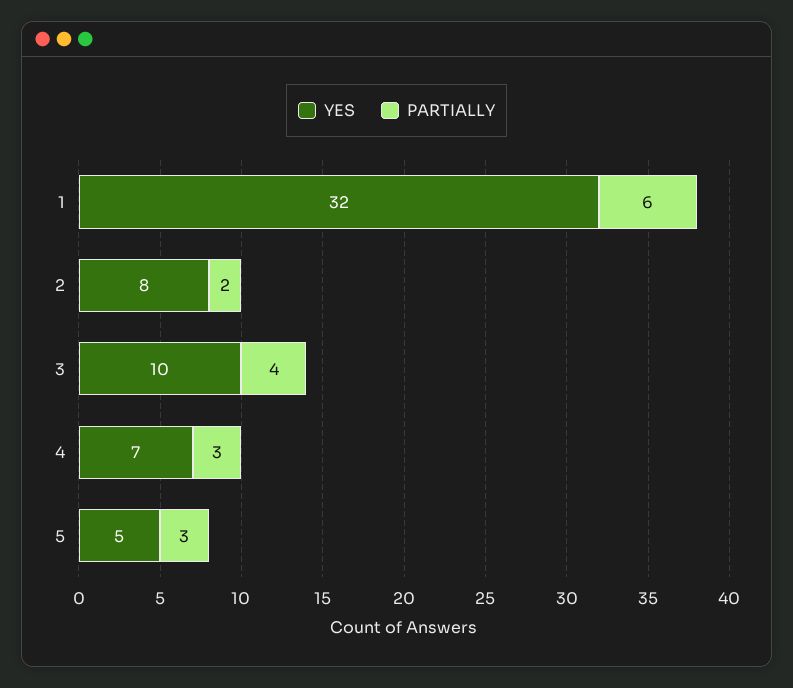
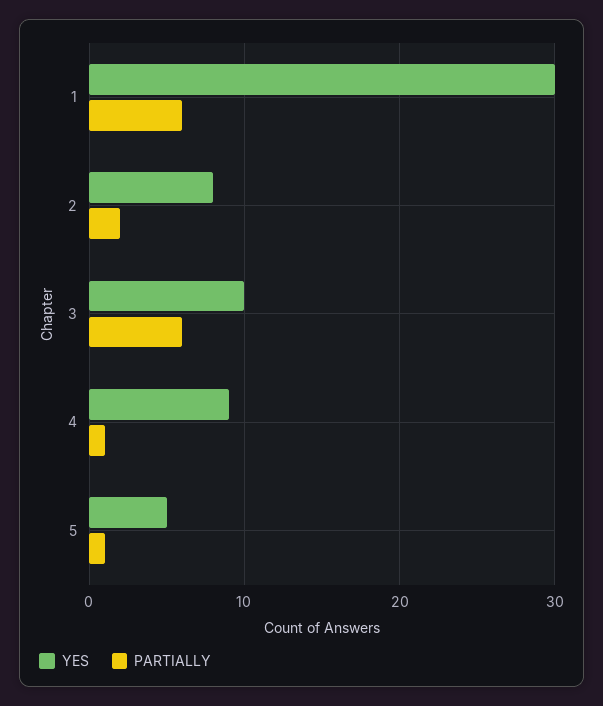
YES, 1: 32 -> 30
PARTIALLY, 3: 4 -> 6
YES, 4: 7 -> 9
PARTIALLY, 4: 3 -> 1
PARTIALLY, 5: 3 -> 1

